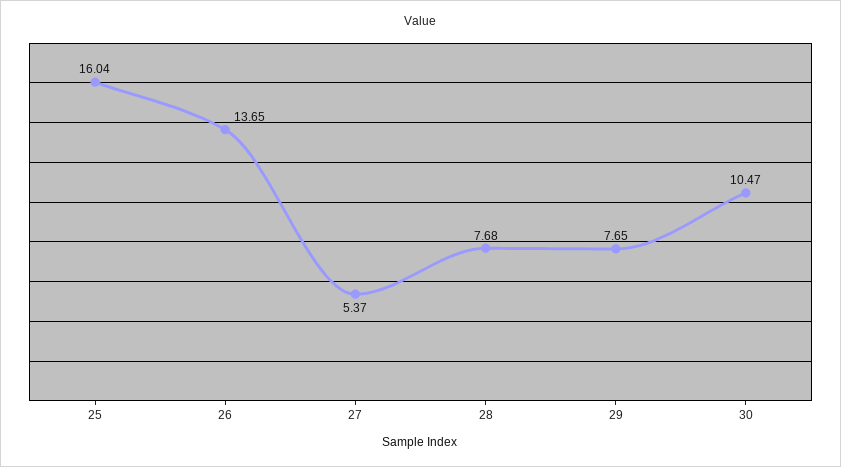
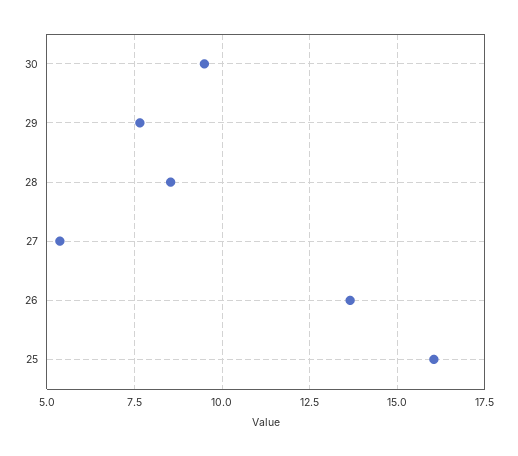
28: 7.68 -> 8.5
30: 10.47 -> 9.5

